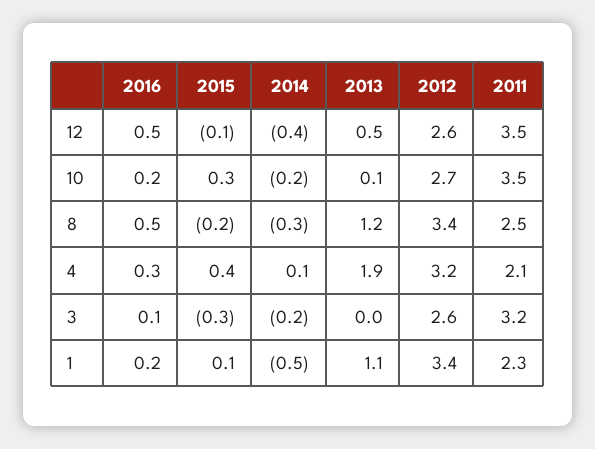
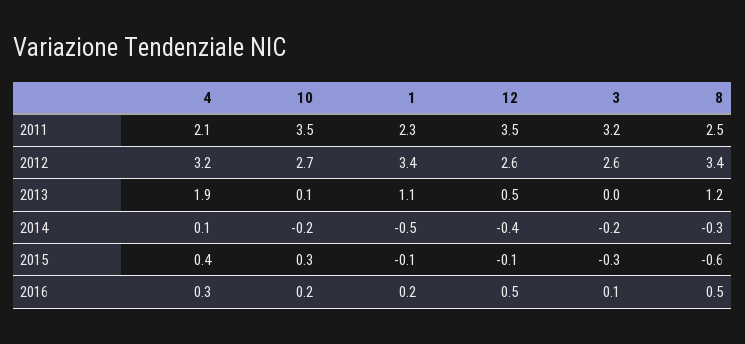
2015, 8: -0.2 -> -0.6
2015, 1: 0.1 -> -0.1

